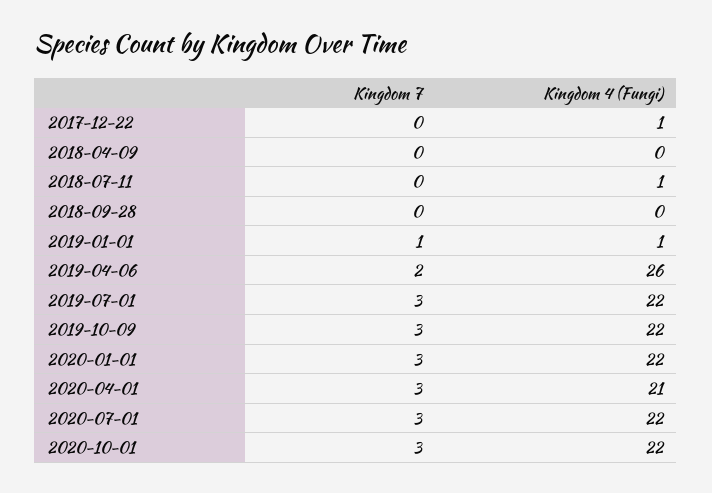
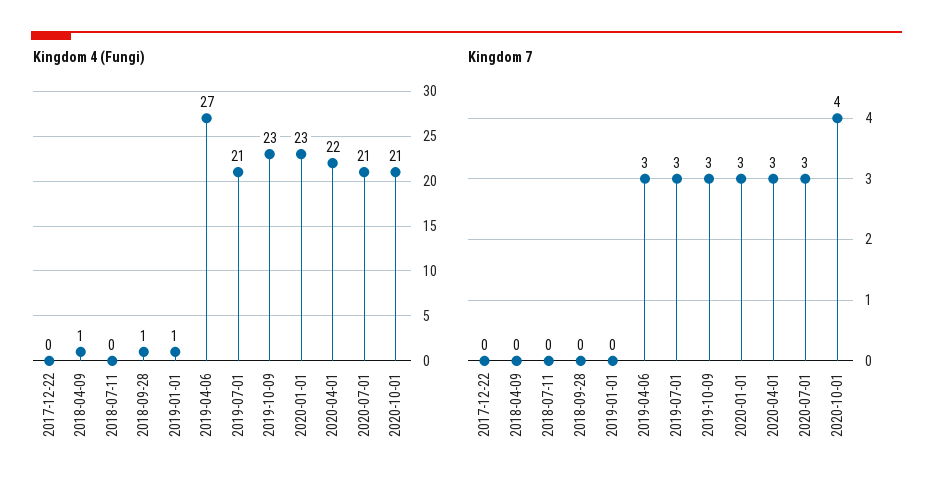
Kingdom 4 (Fungi), 2017-12-22: 1 -> 0
Kingdom 4 (Fungi), 2018-04-09: 0 -> 1
Kingdom 4 (Fungi), 2018-07-11: 1 -> 0
Kingdom 4 (Fungi), 2018-09-28: 0 -> 1
Kingdom 7, 2019-01-01: 1 -> 0
Kingdom 7, 2019-04-06: 2 -> 3
Kingdom 4 (Fungi), 2019-04-06: 26 -> 27
Kingdom 4 (Fungi), 2019-07-01: 22 -> 21
Kingdom 4 (Fungi), 2019-10-09: 22 -> 23
Kingdom 4 (Fungi), 2020-01-01: 22 -> 23
Kingdom 4 (Fungi), 2020-04-01: 21 -> 22
Kingdom 4 (Fungi), 2020-07-01: 22 -> 21
Kingdom 7, 2020-10-01: 3 -> 4
Kingdom 4 (Fungi), 2020-10-01: 22 -> 21

